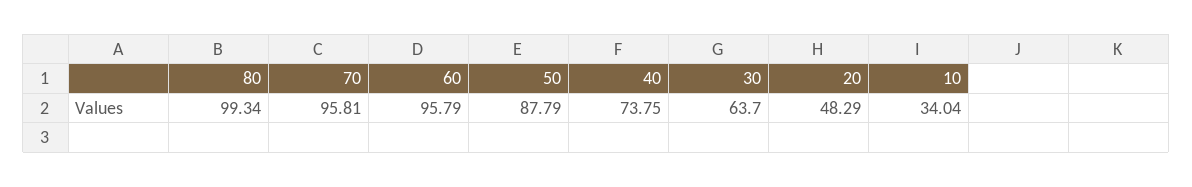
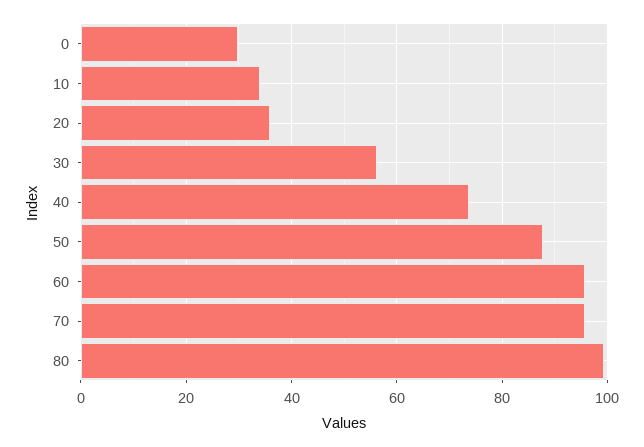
30: 63.7 -> 56
20: 48.29 -> 36
0: none -> 30

